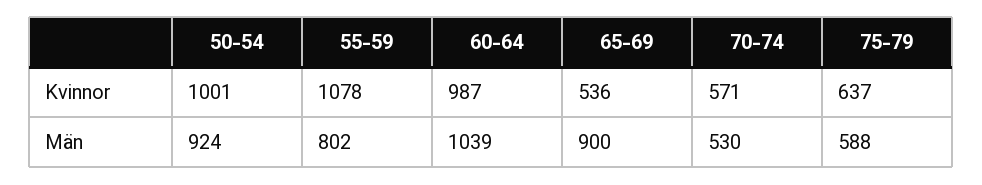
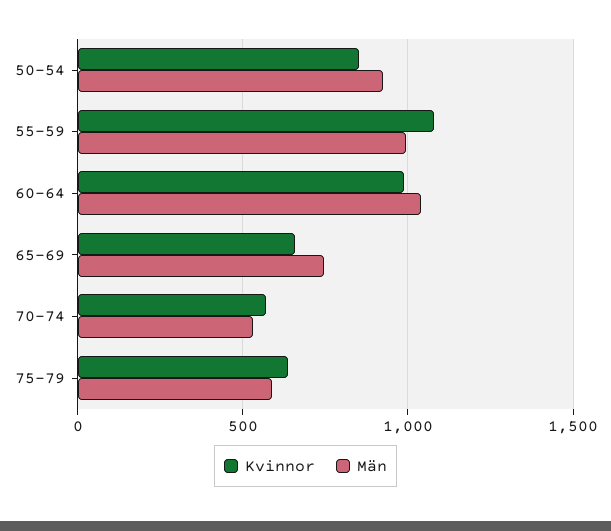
Kvinnor, 50-54: 1001 -> 850
Kvinnor, 65-69: 536 -> 650
Män, 55-59: 802 -> 1000
Män, 65-69: 900 -> 750

